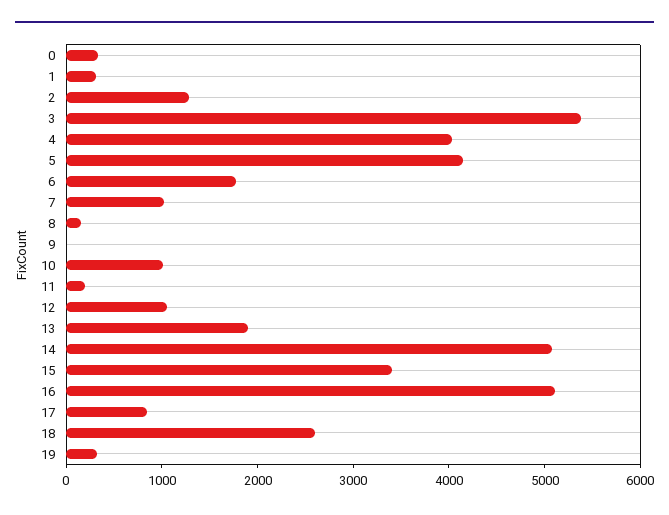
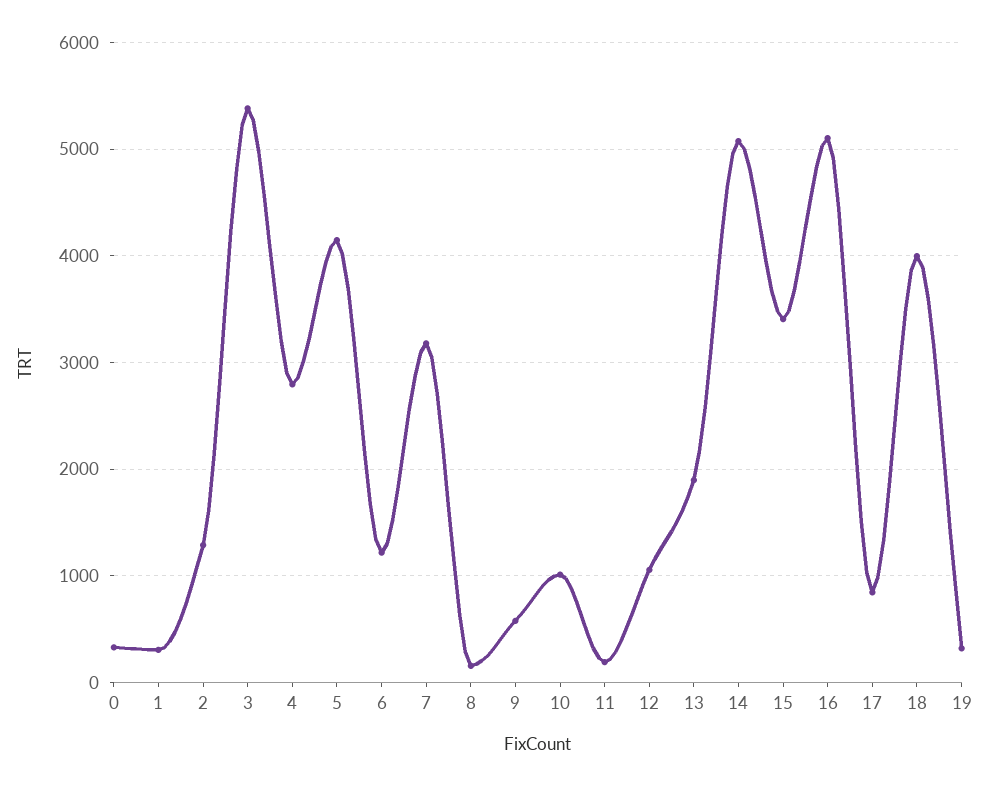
4: 4000 -> 2800
6: 1800 -> 1200
7: 1000 -> 3200
9: 0 -> 600
18: 2600 -> 4000

